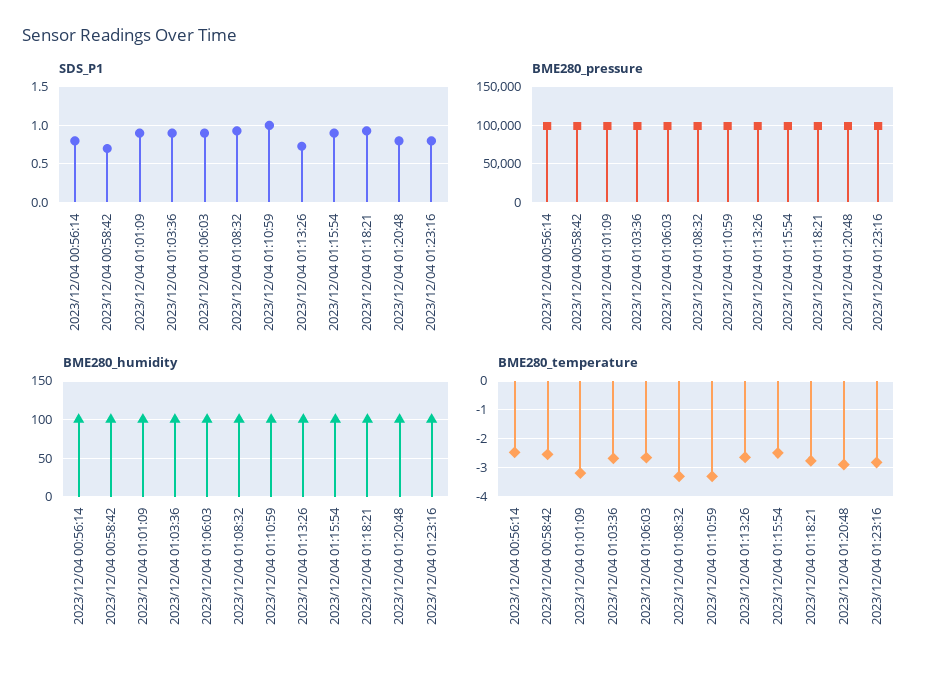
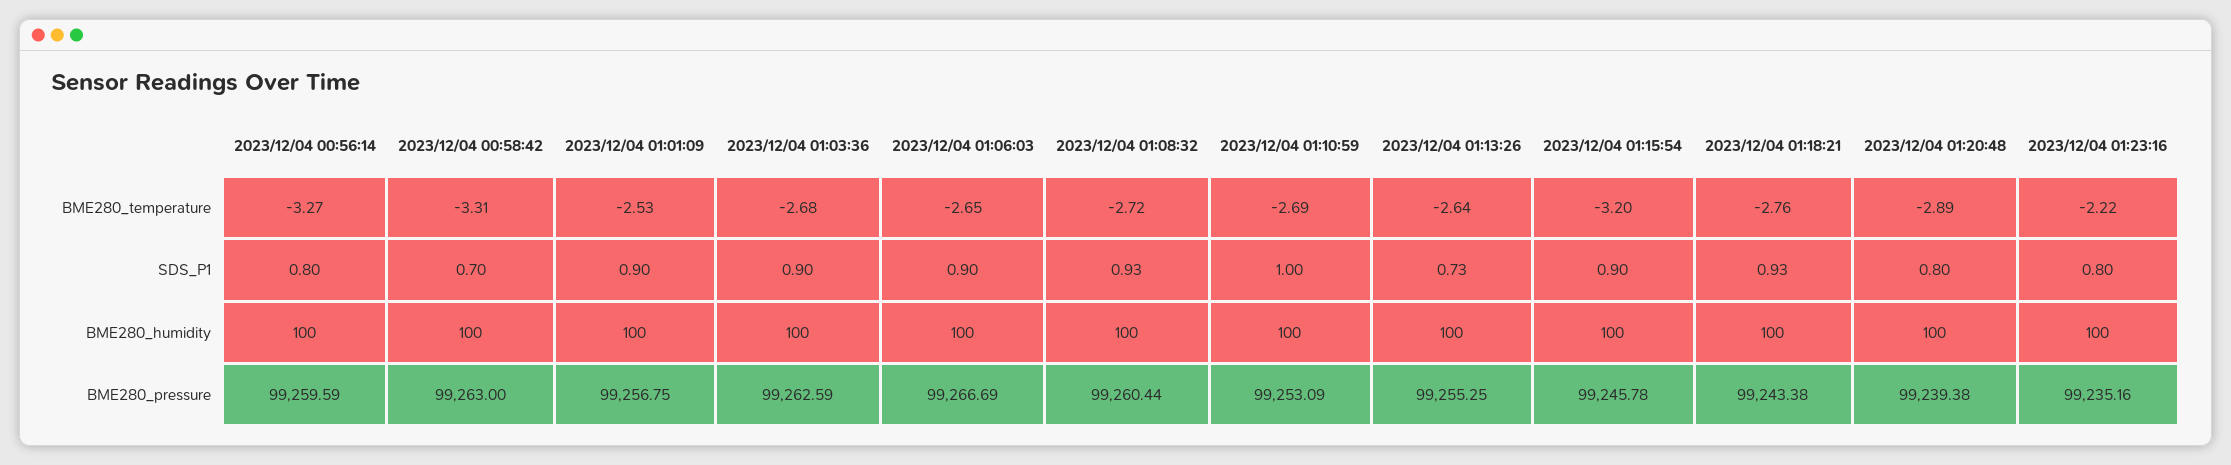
BME280_temperature, 2023/12/04 00:56:14: -2.5 -> -3.27
BME280_temperature, 2023/12/04 00:58:42: -2.5 -> -3.31
BME280_temperature, 2023/12/04 01:01:09: -3.25 -> -2.53
BME280_temperature, 2023/12/04 01:08:32: -3.25 -> -2.72
BME280_temperature, 2023/12/04 01:10:59: -3.25 -> -2.69
BME280_temperature, 2023/12/04 01:15:54: -2.5 -> -3.2
BME280_temperature, 2023/12/04 01:23:16: -2.75 -> -2.22

